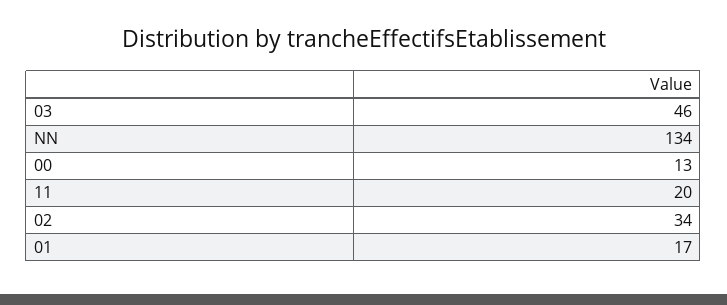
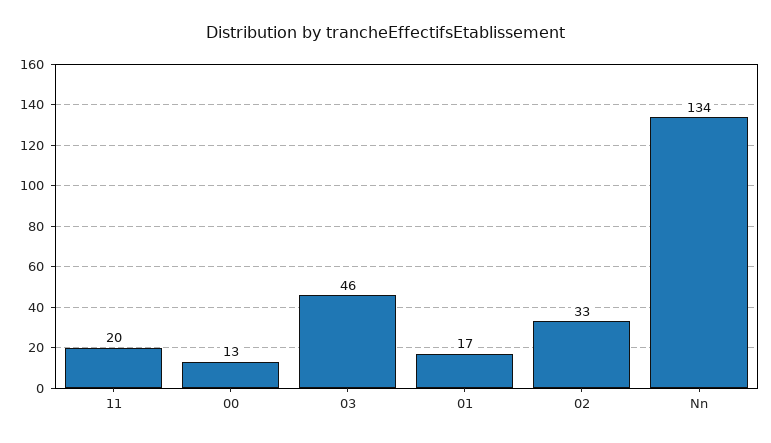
02: 34 -> 33

